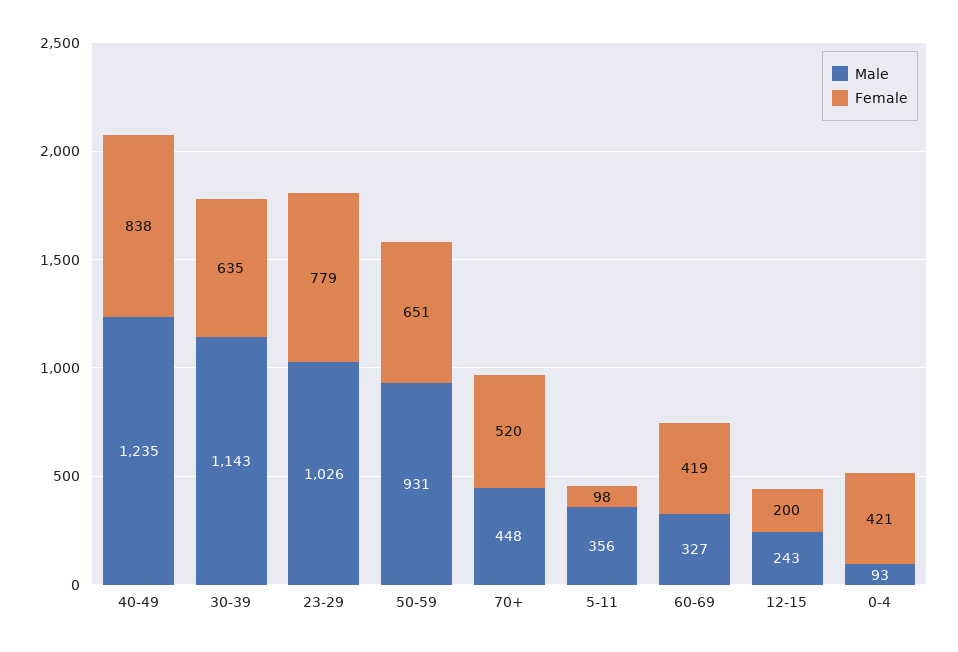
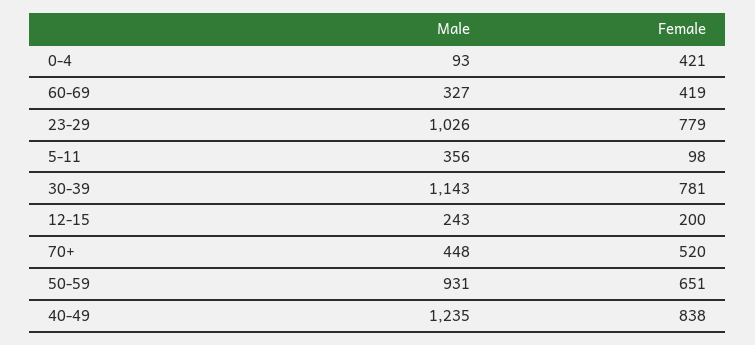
Female, 30-39: 635 -> 781

